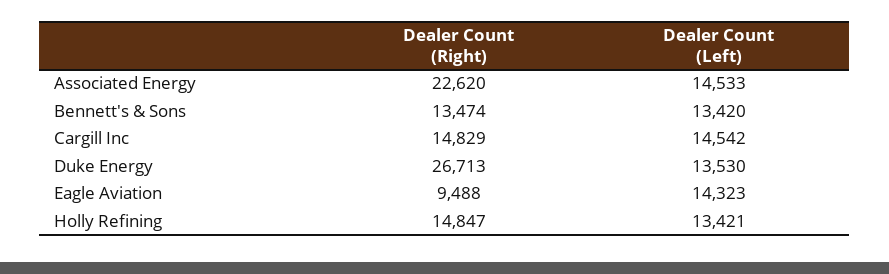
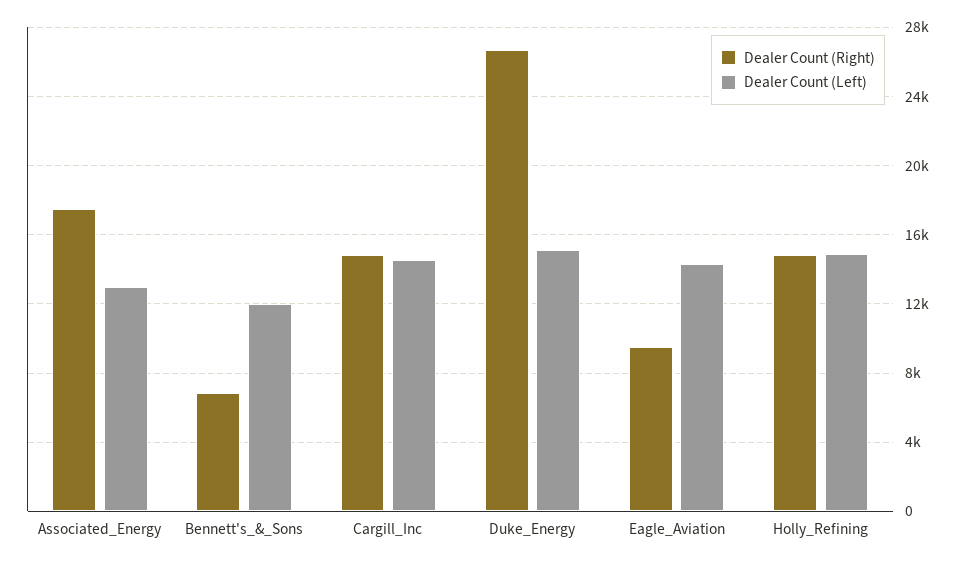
Dealer Count (Right), Associated Energy: 22620 -> 17500
Dealer Count (Left), Associated Energy: 14533 -> 13000
Dealer Count (Right), Bennett's & Sons: 13474 -> 7000
Dealer Count (Left), Bennett's & Sons: 13420 -> 12000
Dealer Count (Left), Duke Energy: 13530 -> 15000
Dealer Count (Left), Holly Refining: 13421 -> 15000

